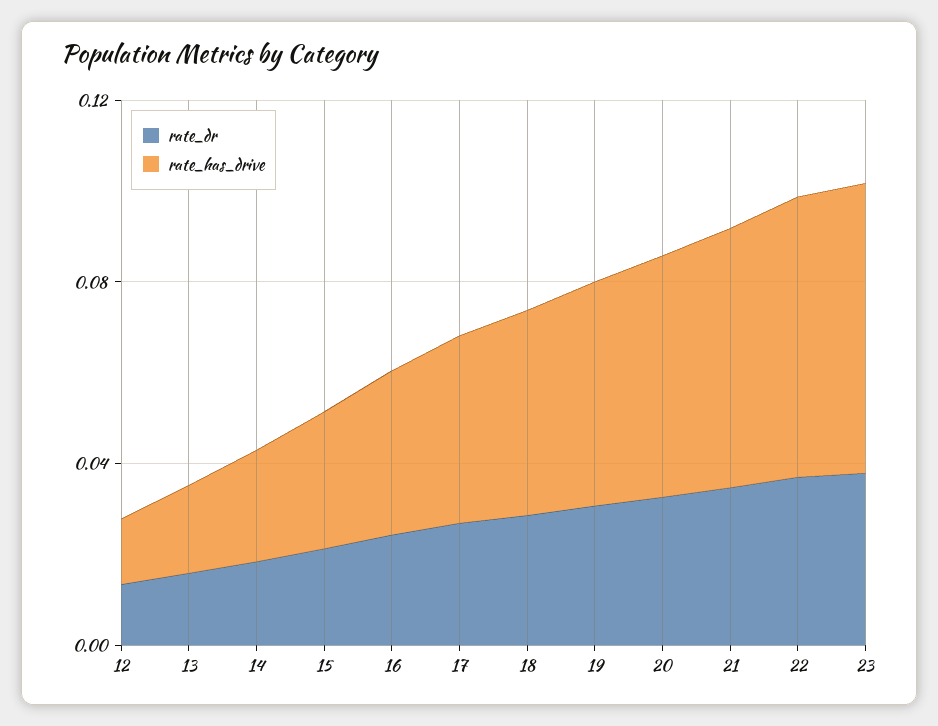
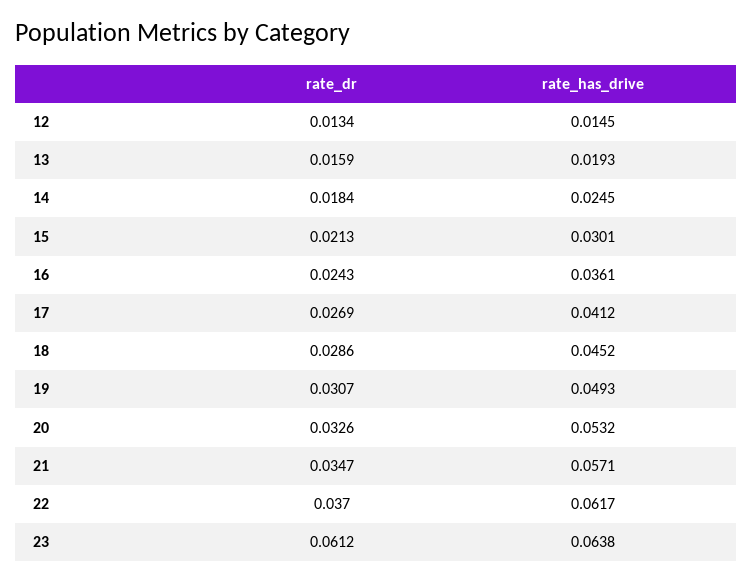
rate_dr, 23: 0.04 -> 0.0612

